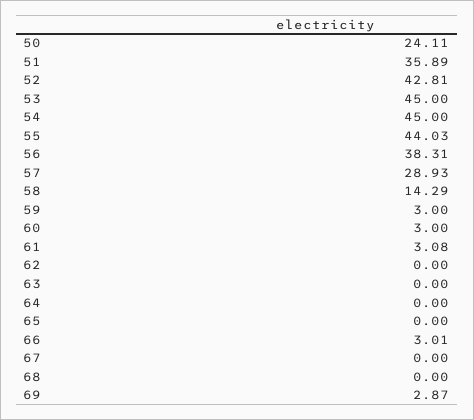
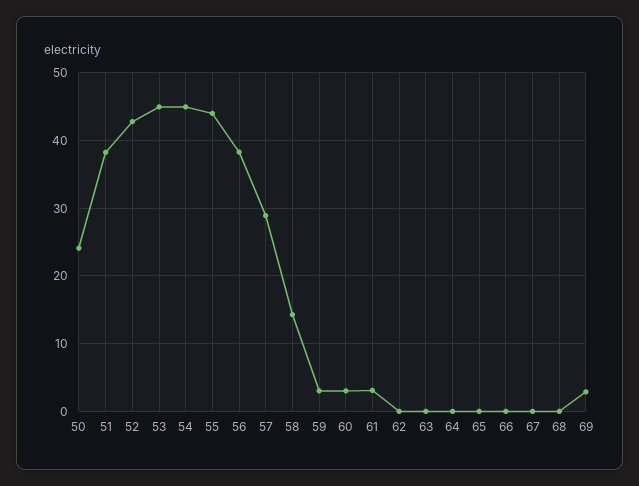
51: 35.89 -> 38
66: 3.01 -> 0

